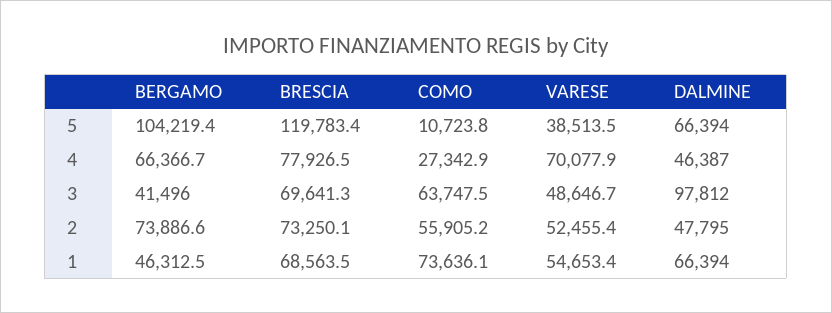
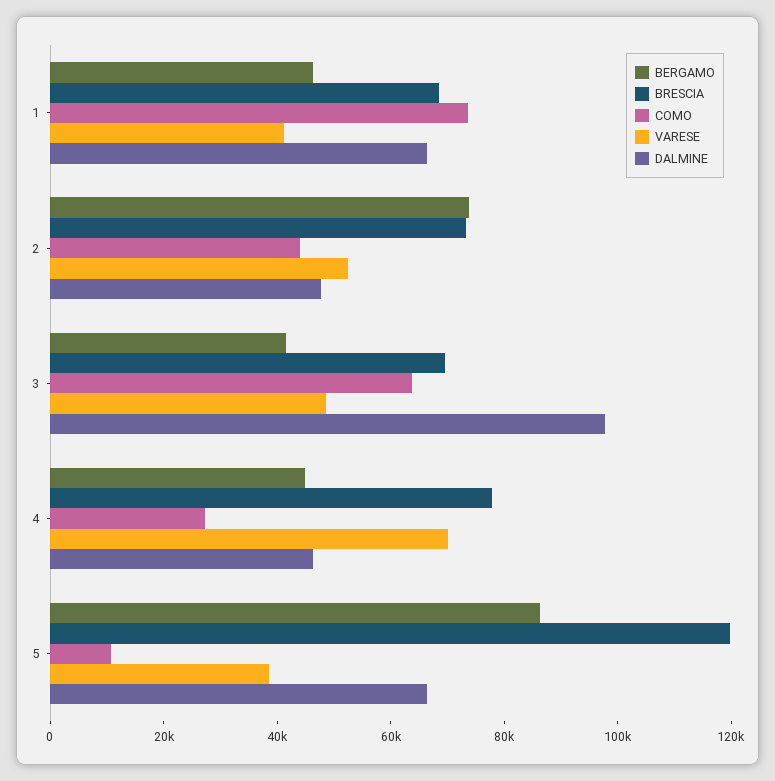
BERGAMO, 5: 104219.4 -> 85000
BERGAMO, 4: 66366.7 -> 45000
COMO, 2: 55905.2 -> 45000
VARESE, 1: 54653.4 -> 40000

